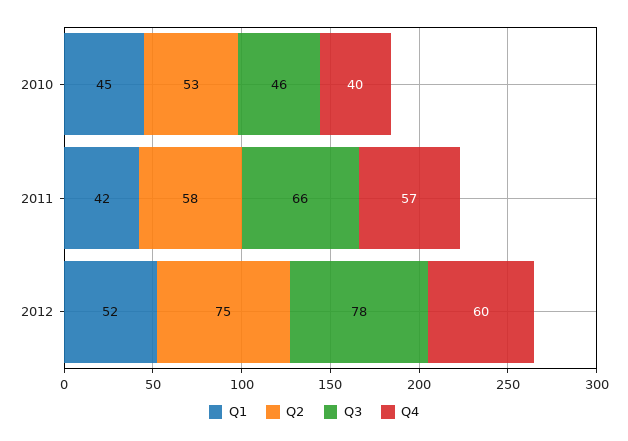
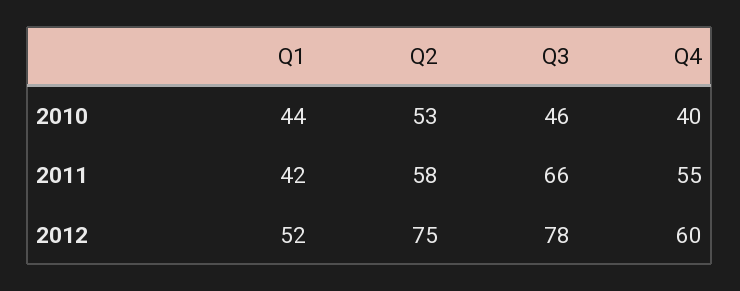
Q1, 2010: 45 -> 44
Q4, 2011: 57 -> 55

